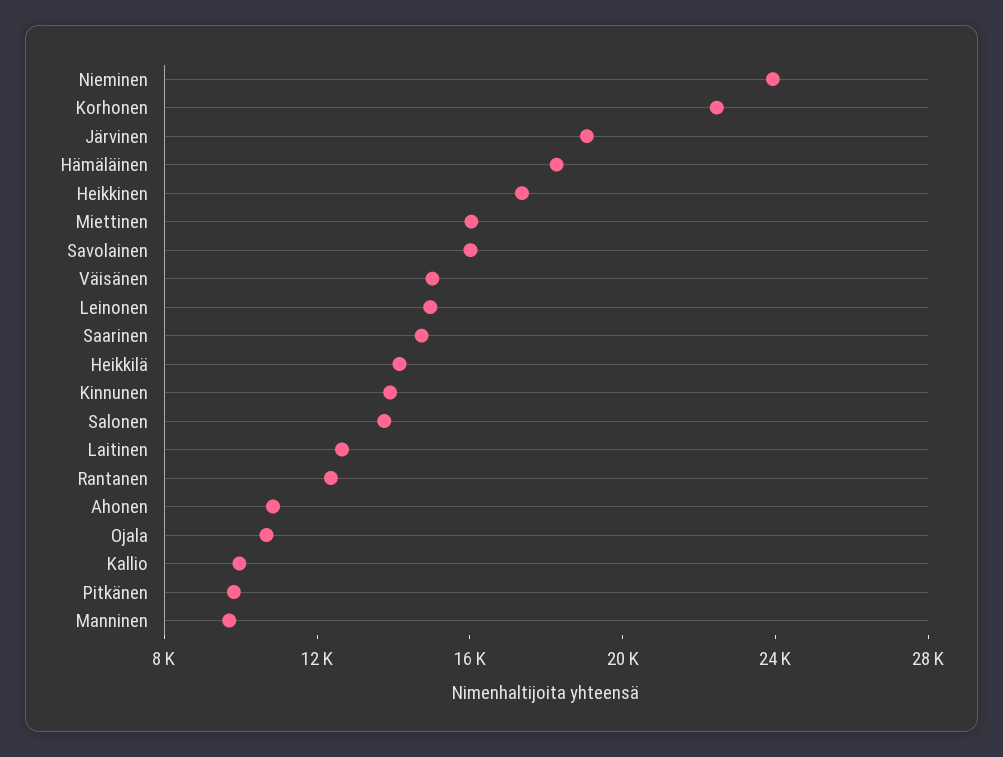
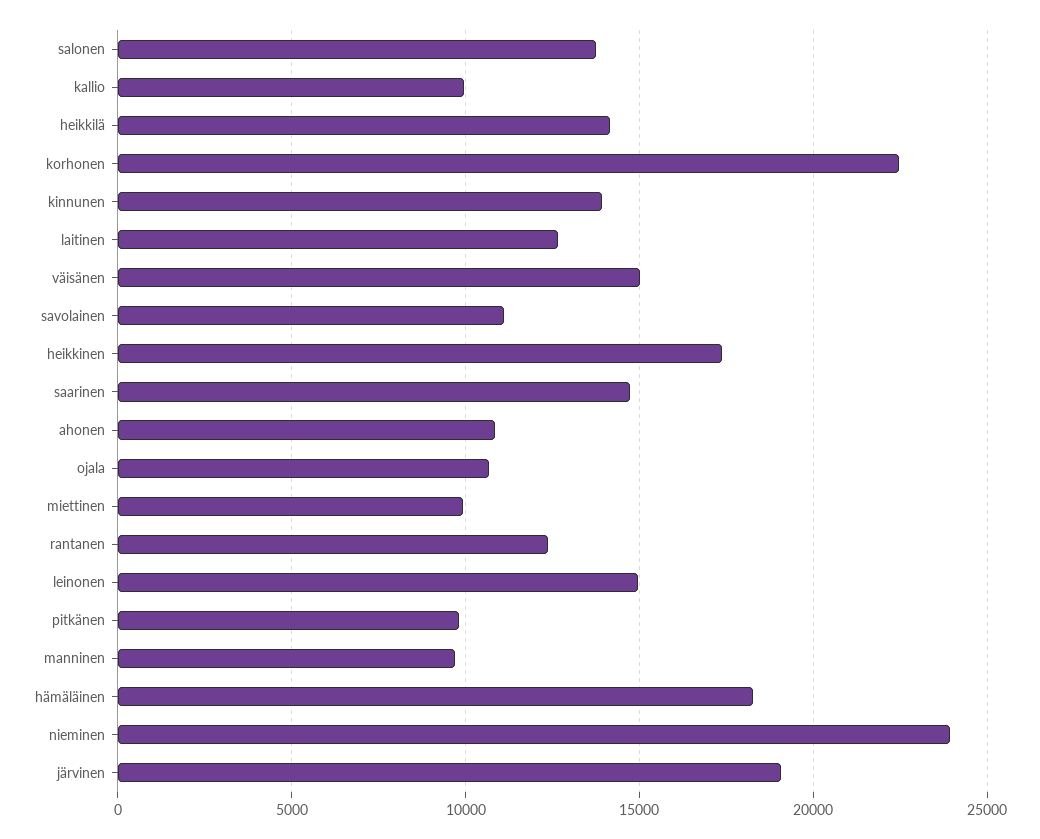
Miettinen: 16000 -> 10000
Savolainen: 16000 -> 11000

